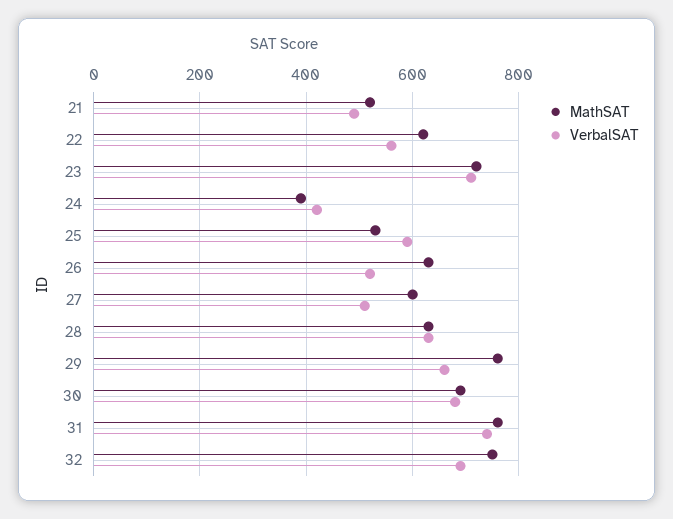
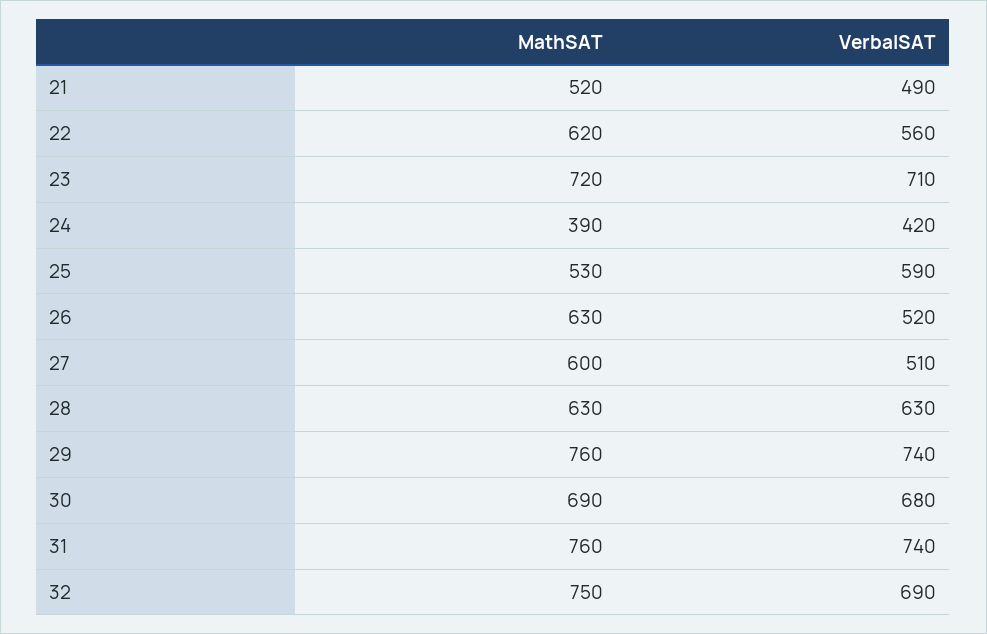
VerbalSAT, 29: 660 -> 740

